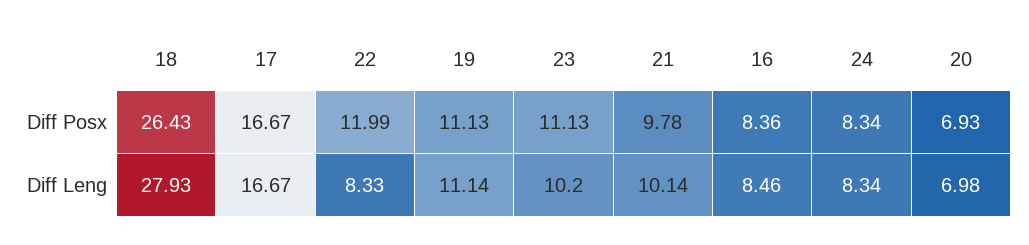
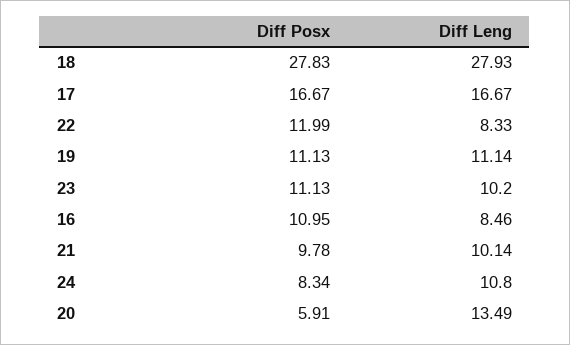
18, Diff Posx: 26.43 -> 27.83
16, Diff Posx: 8.36 -> 10.95
20, Diff Posx: 6.93 -> 5.91
24, Diff Leng: 8.34 -> 10.8
20, Diff Leng: 6.98 -> 13.49

